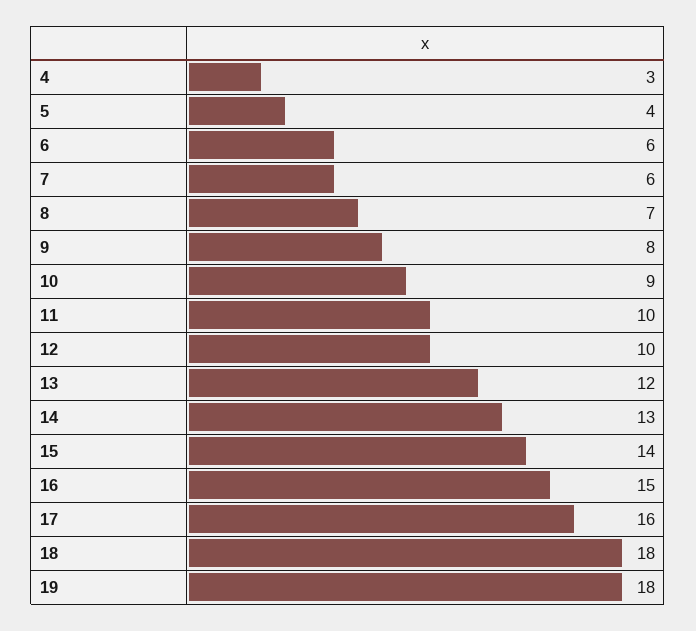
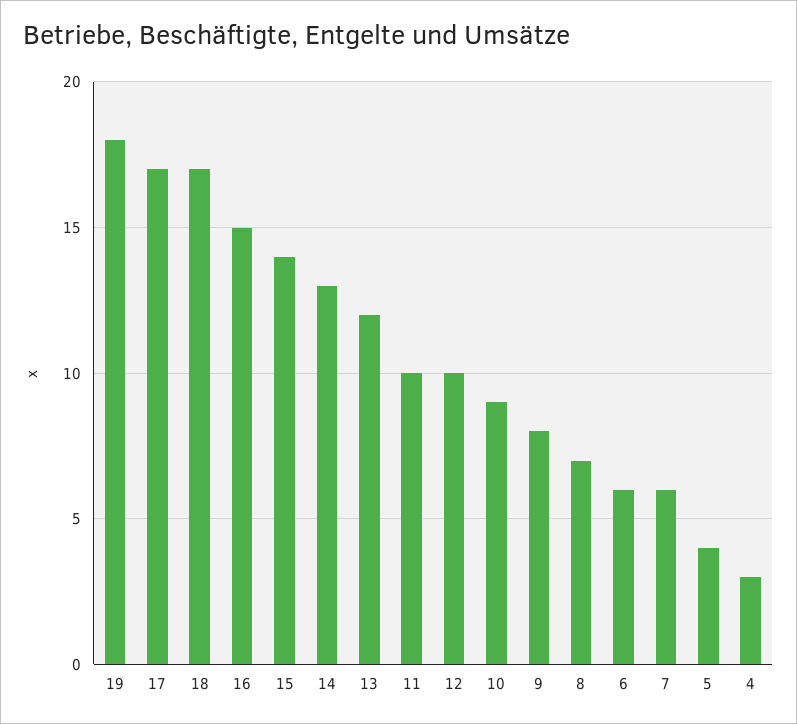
17: 16 -> 17
18: 18 -> 17

